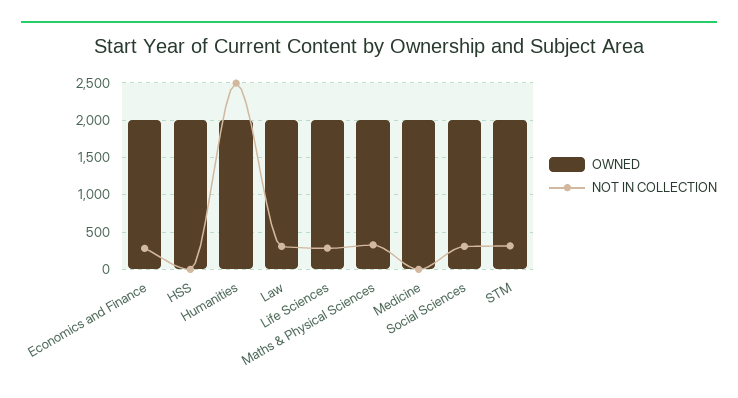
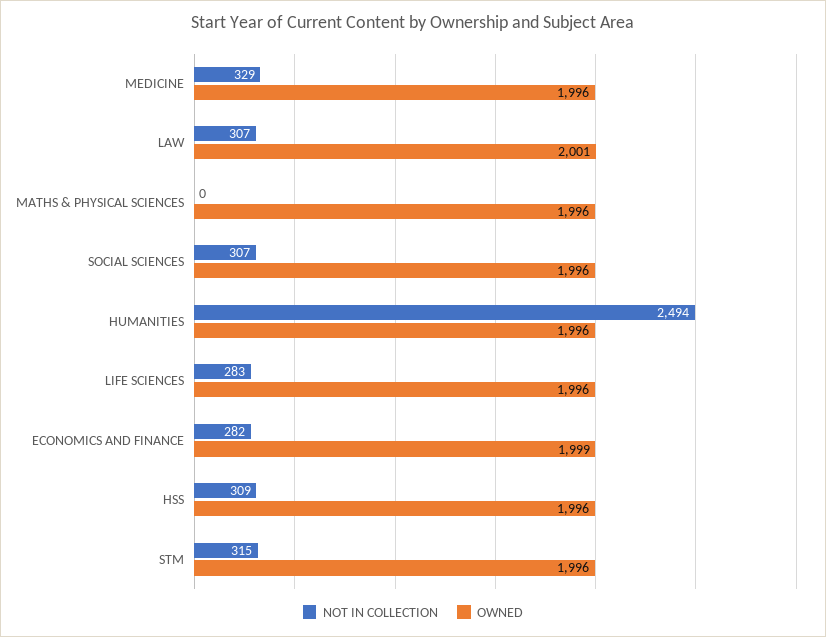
NOT IN COLLECTION, HSS: 0 -> 309
NOT IN COLLECTION, Maths & Physical Sciences: 300 -> 0
NOT IN COLLECTION, Medicine: 0 -> 329

